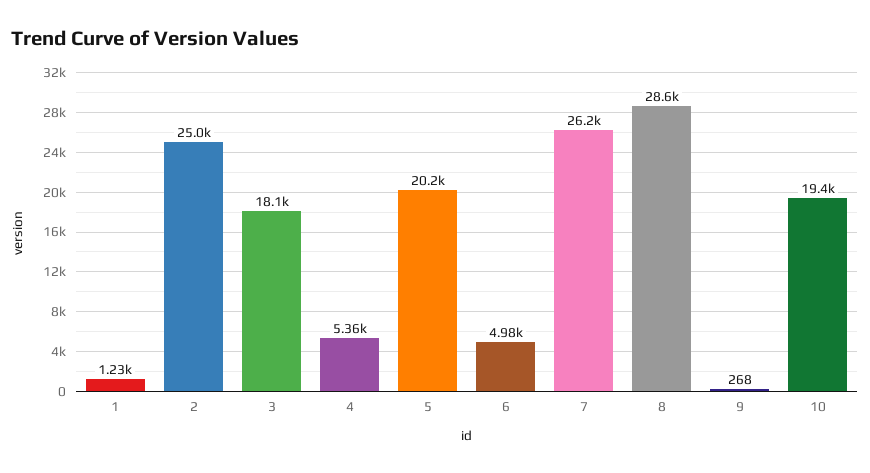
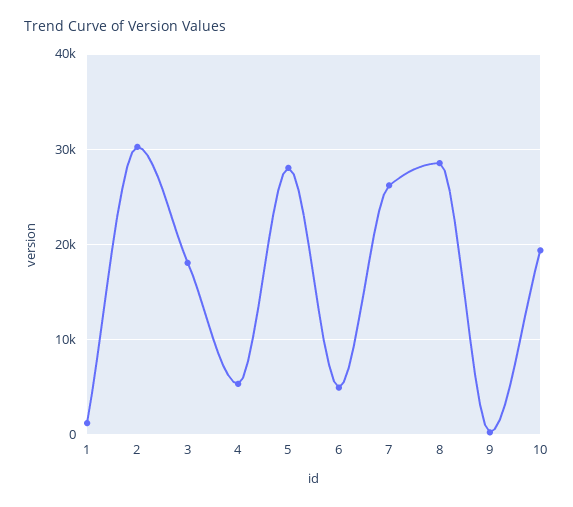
2: 25000 -> 30000
5: 20200 -> 28000

